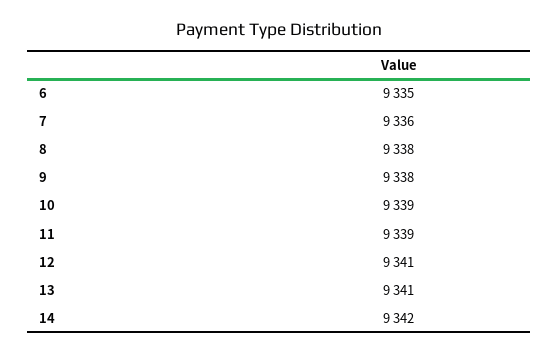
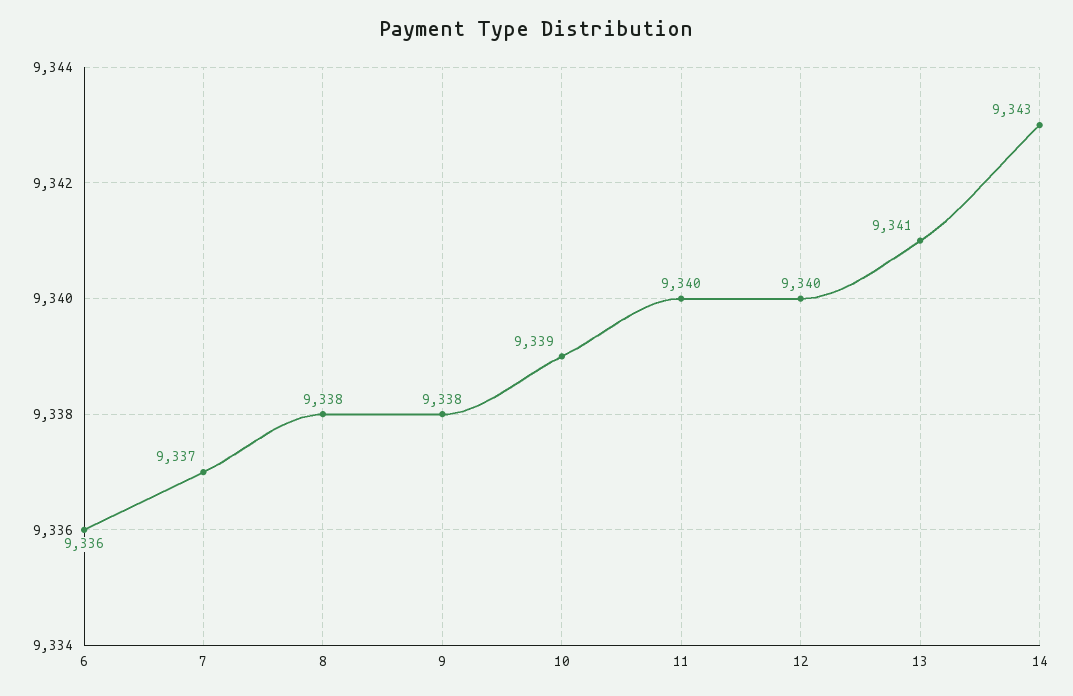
6: 9335 -> 9336
7: 9336 -> 9337
11: 9339 -> 9340
12: 9341 -> 9340
14: 9342 -> 9343

